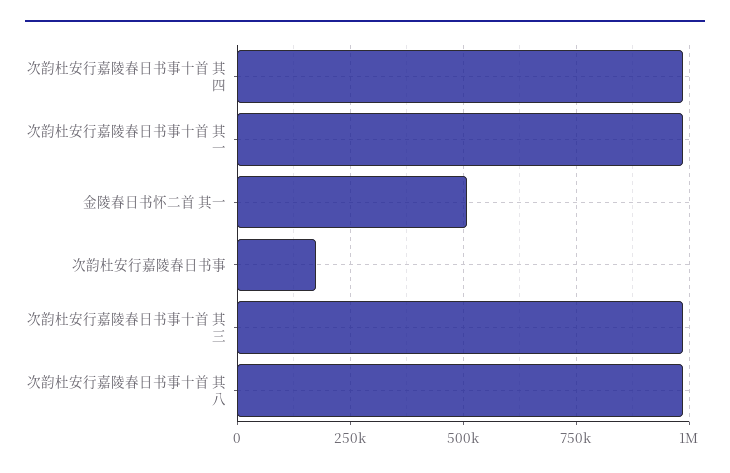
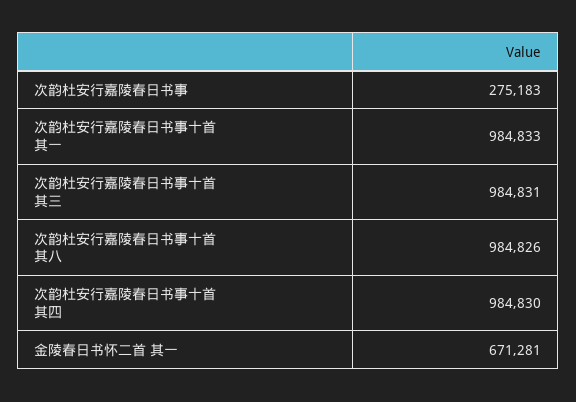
金陵春日书怀二首 其一: 500000 -> 671281
次韵杜安行嘉陵春日书事: 175000 -> 275183

